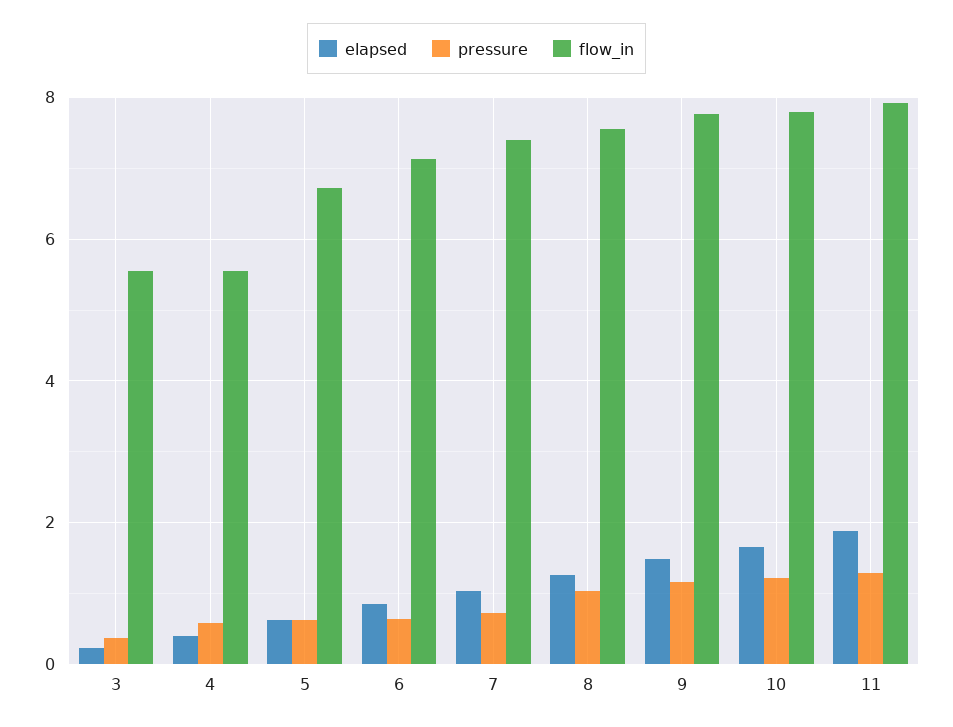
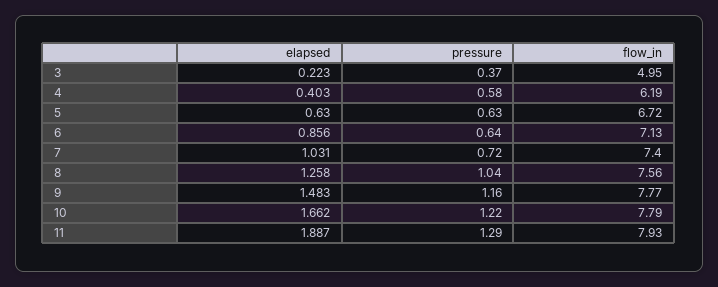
flow_in, 3: 5.6 -> 4.95
flow_in, 4: 5.6 -> 6.19

